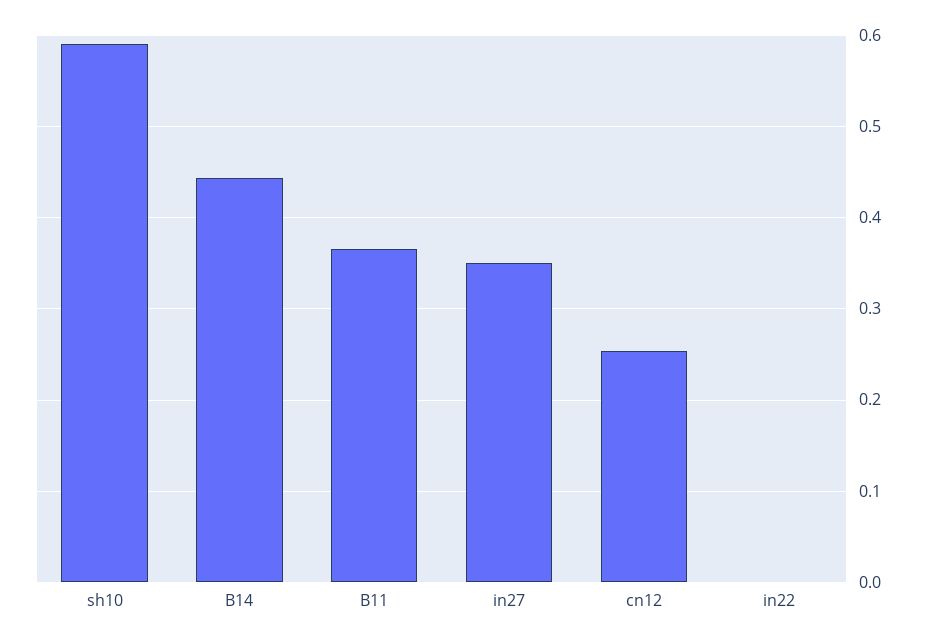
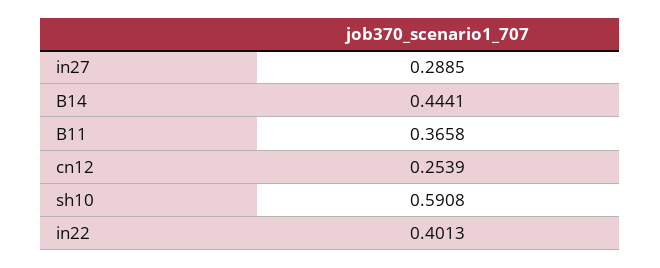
in27: 0.35 -> 0.2885
in22: 0 -> 0.4013

